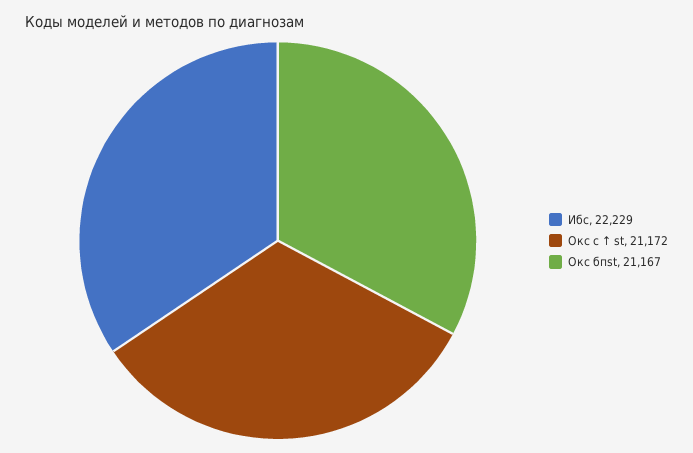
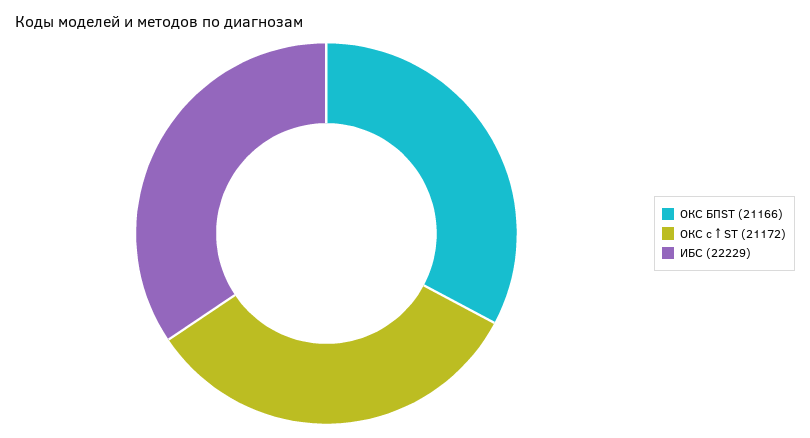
Окс бпst: 21167 -> 21166

